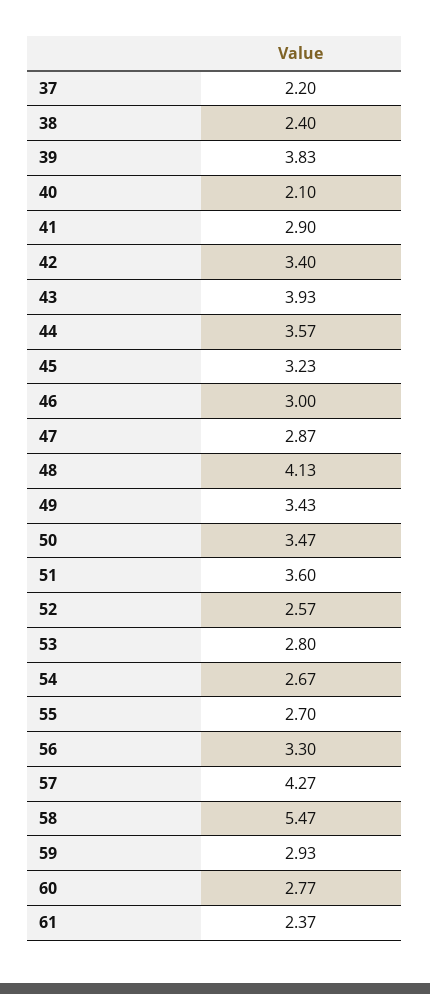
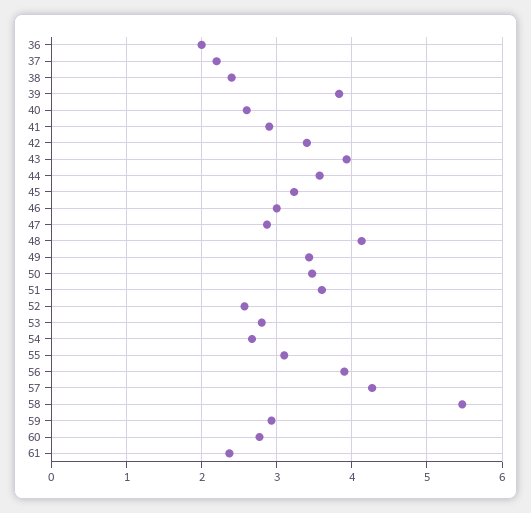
40: 2.1 -> 2.6
55: 2.7 -> 3.1
56: 3.3 -> 3.9
36: none -> 2

